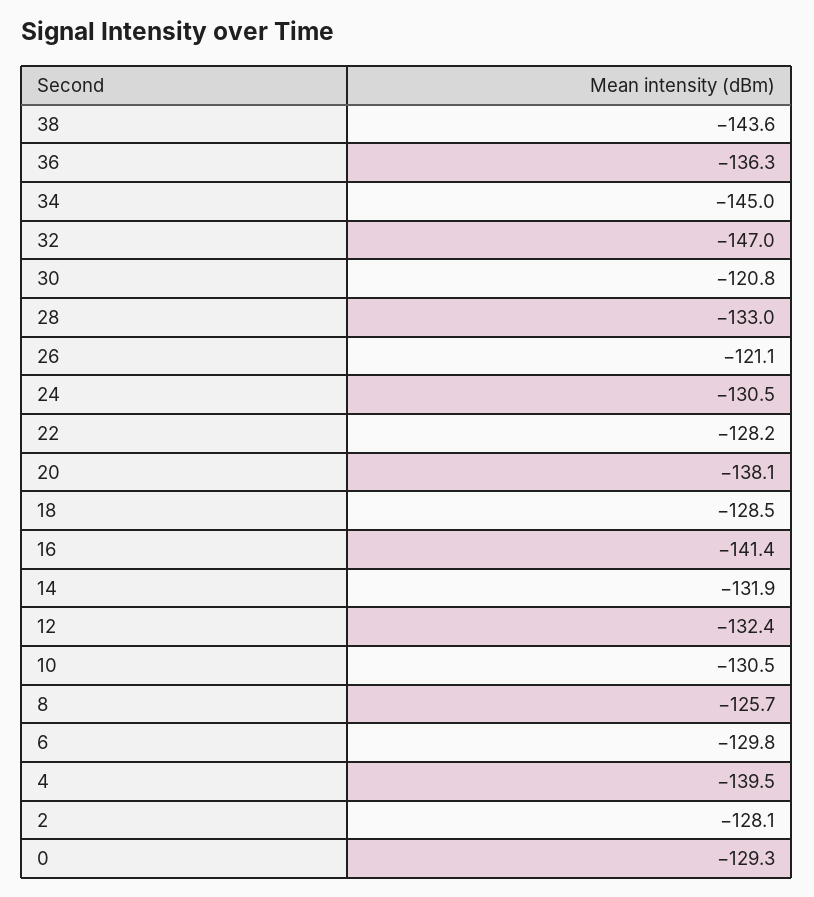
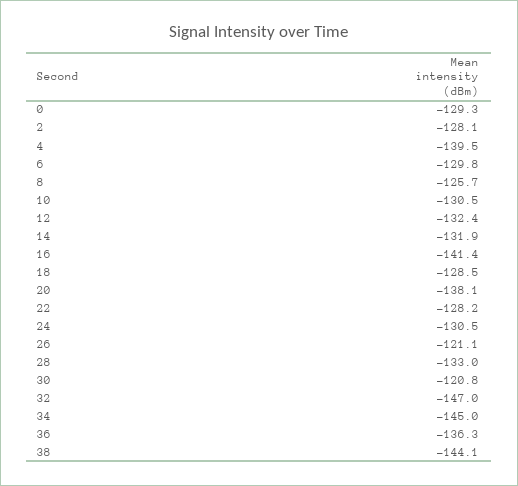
38: -143.6 -> -144.1

